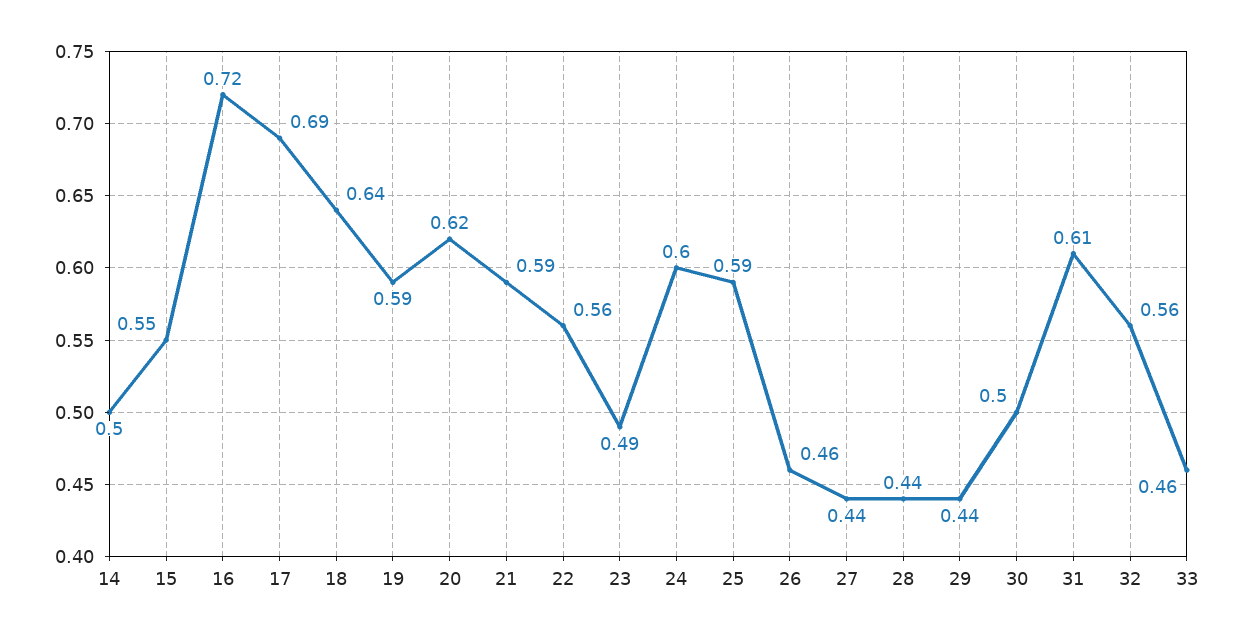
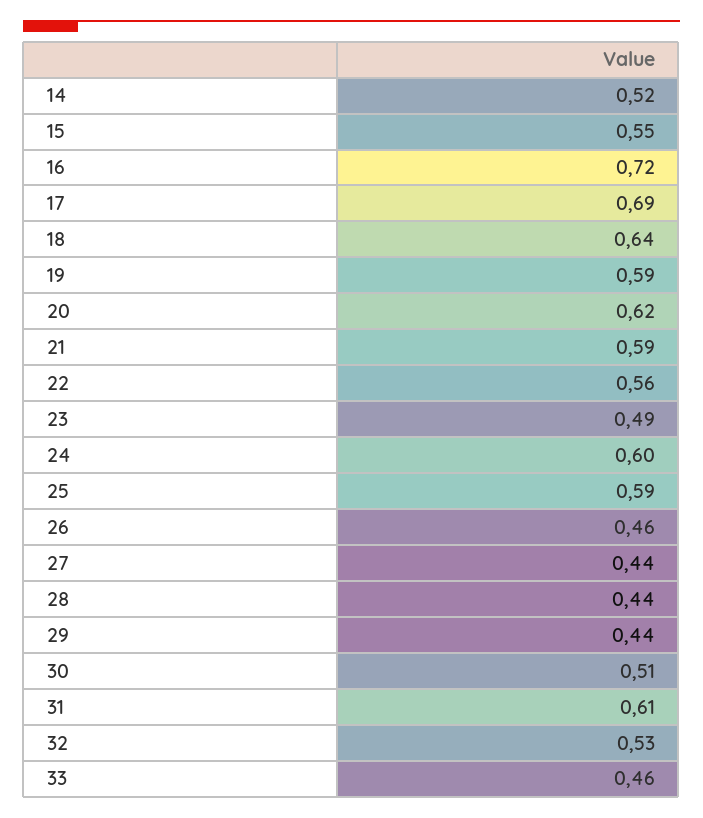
14: 0.5 -> 0.52
30: 0.5 -> 0.51
32: 0.56 -> 0.53

